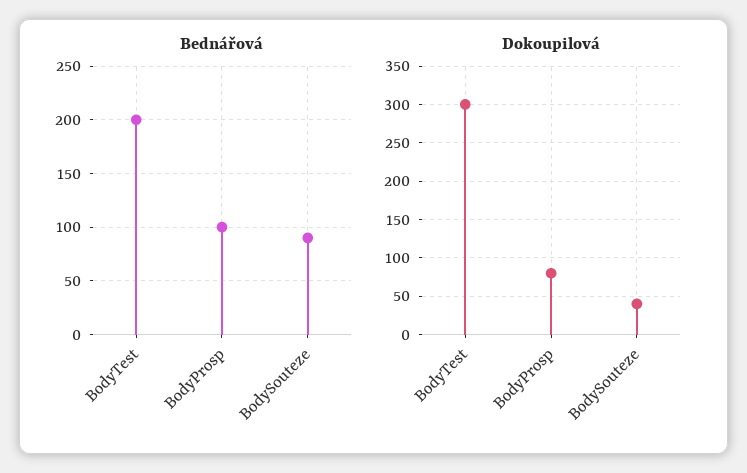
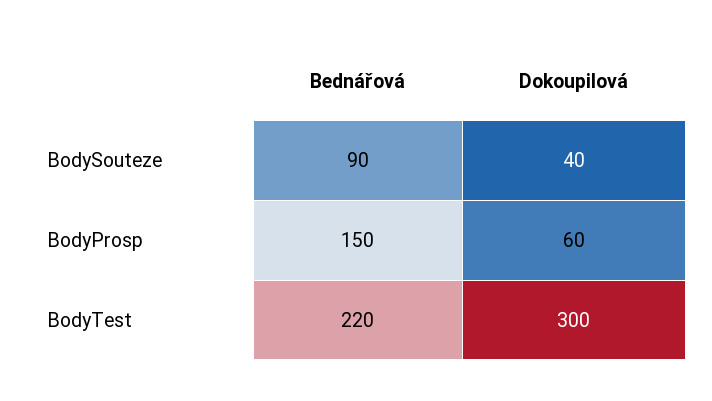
Bednářová, BodyTest: 200 -> 220
Bednářová, BodyProsp: 100 -> 150
Dokoupilová, BodyProsp: 80 -> 60

